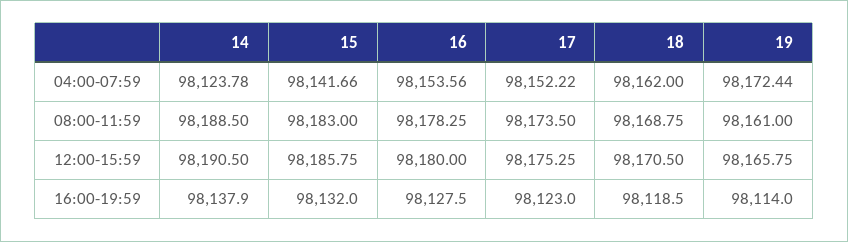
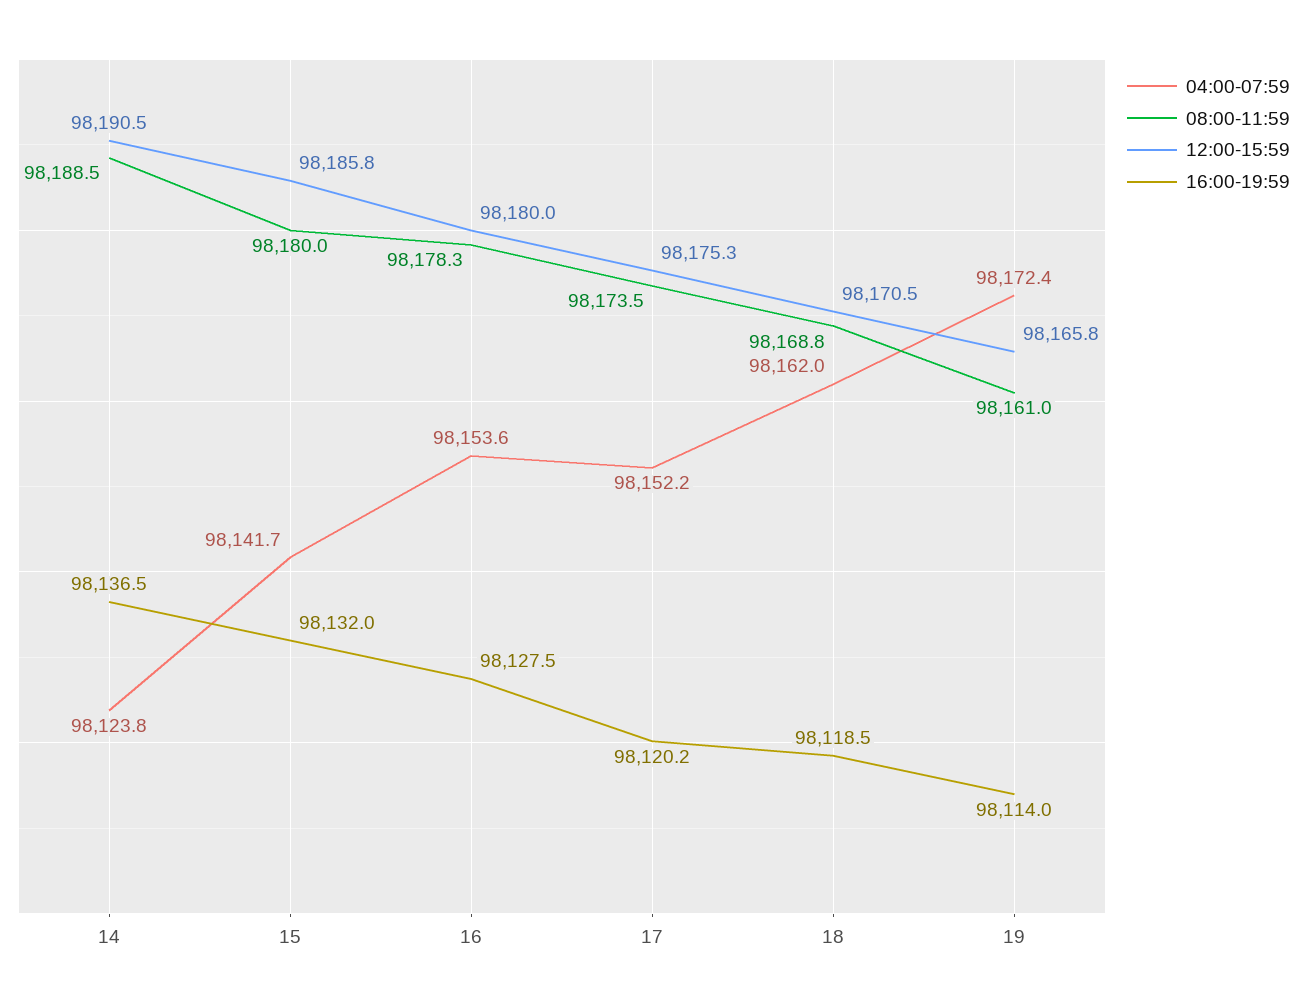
08:00-11:59, 15: 98183 -> 98180
16:00-19:59, 14: 98137.9 -> 98136.5
16:00-19:59, 17: 98123 -> 98120.2

